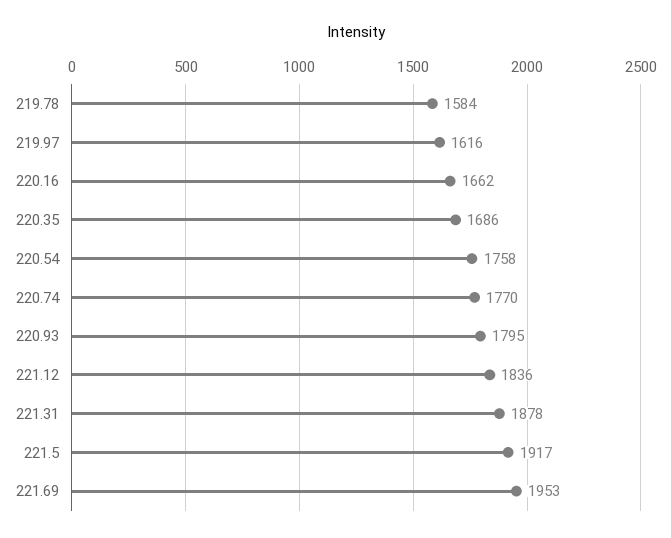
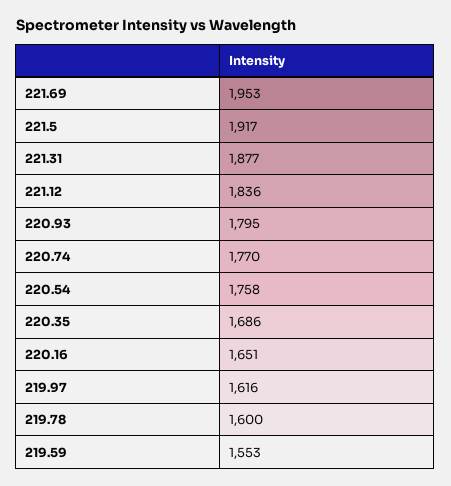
219.78: 1584 -> 1600
220.16: 1662 -> 1651
221.31: 1878 -> 1877
219.59: none -> 1553

